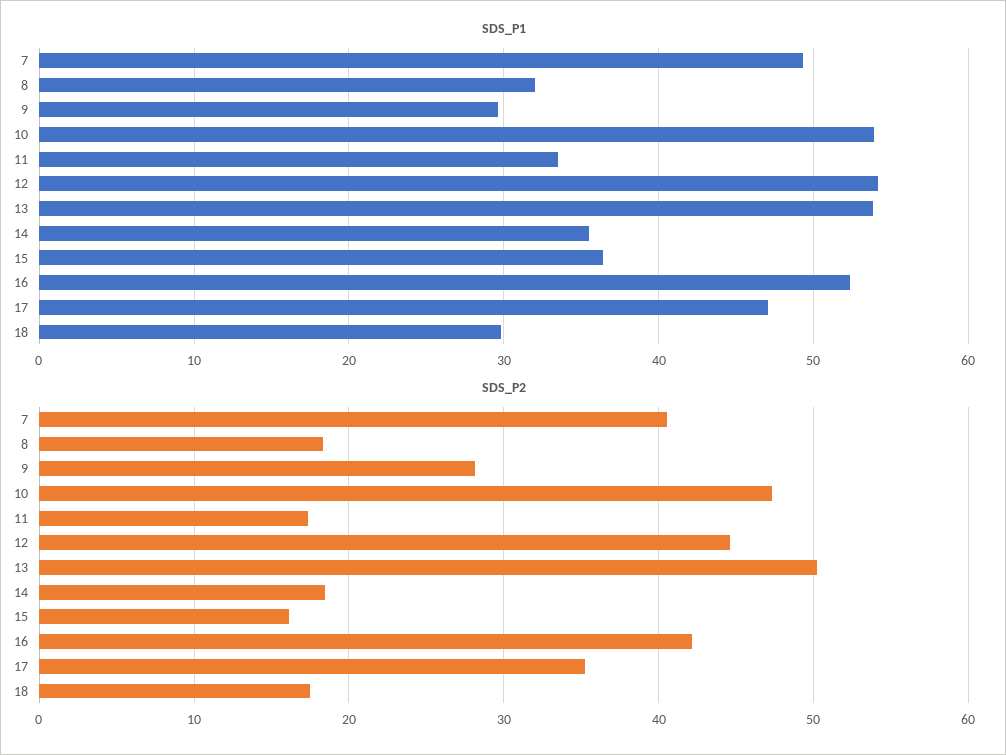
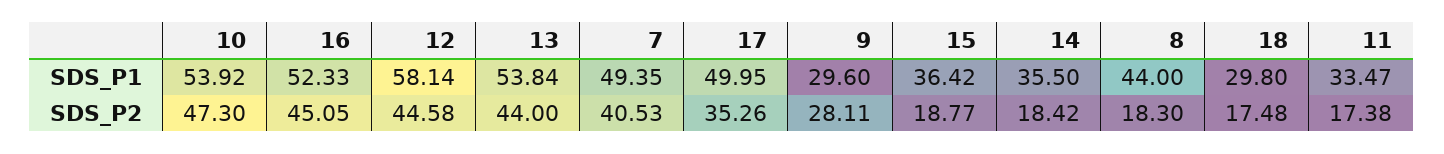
SDS_P1, 8: 32 -> 44
SDS_P1, 12: 54 -> 58.14
SDS_P1, 17: 47 -> 49.95
SDS_P2, 13: 50 -> 44
SDS_P2, 15: 16 -> 18.77
SDS_P2, 16: 42 -> 45.05

